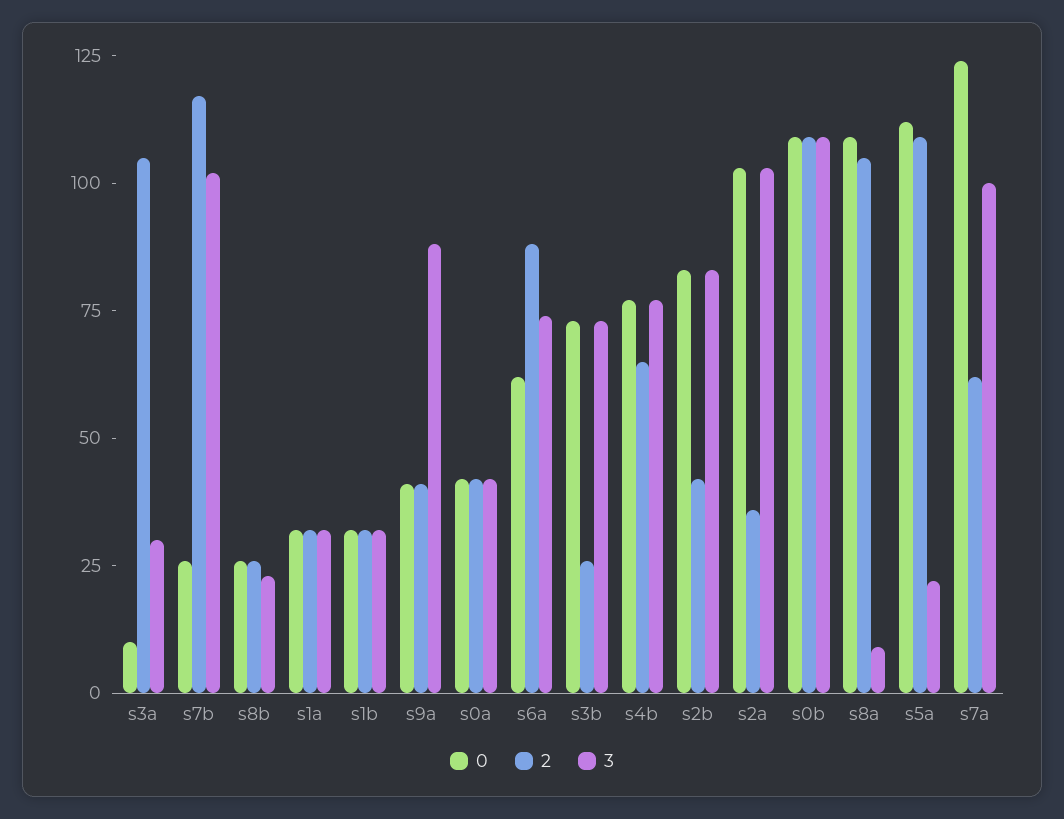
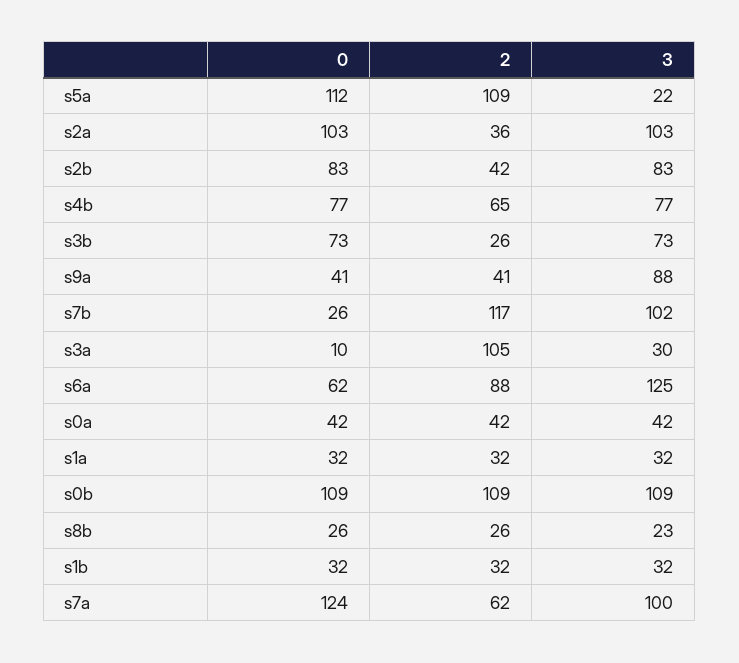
3, s6a: 75 -> 125
0, s8a: 110 -> none
2, s8a: 105 -> none
3, s8a: 10 -> none

